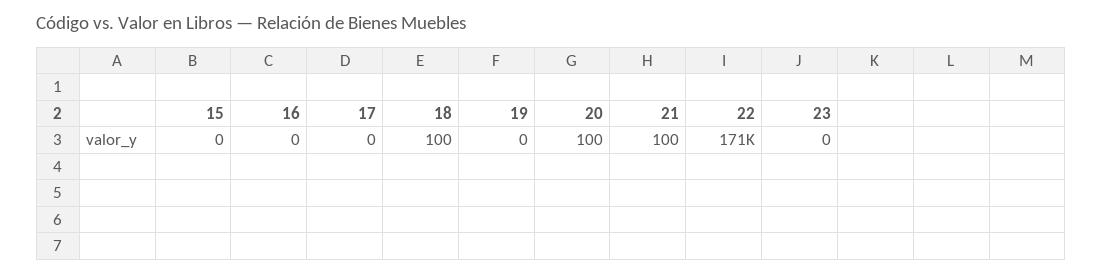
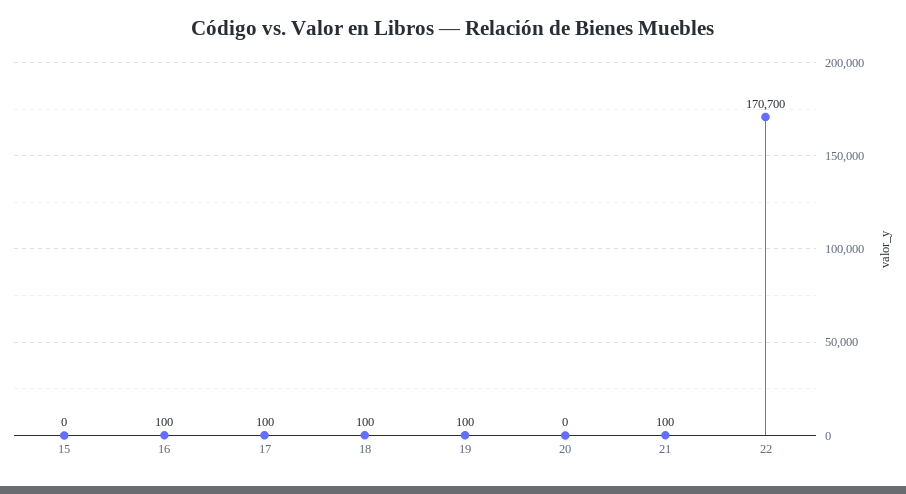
16: 0 -> 100
17: 0 -> 100
19: 0 -> 100
20: 100 -> 0
23: 0 -> none

